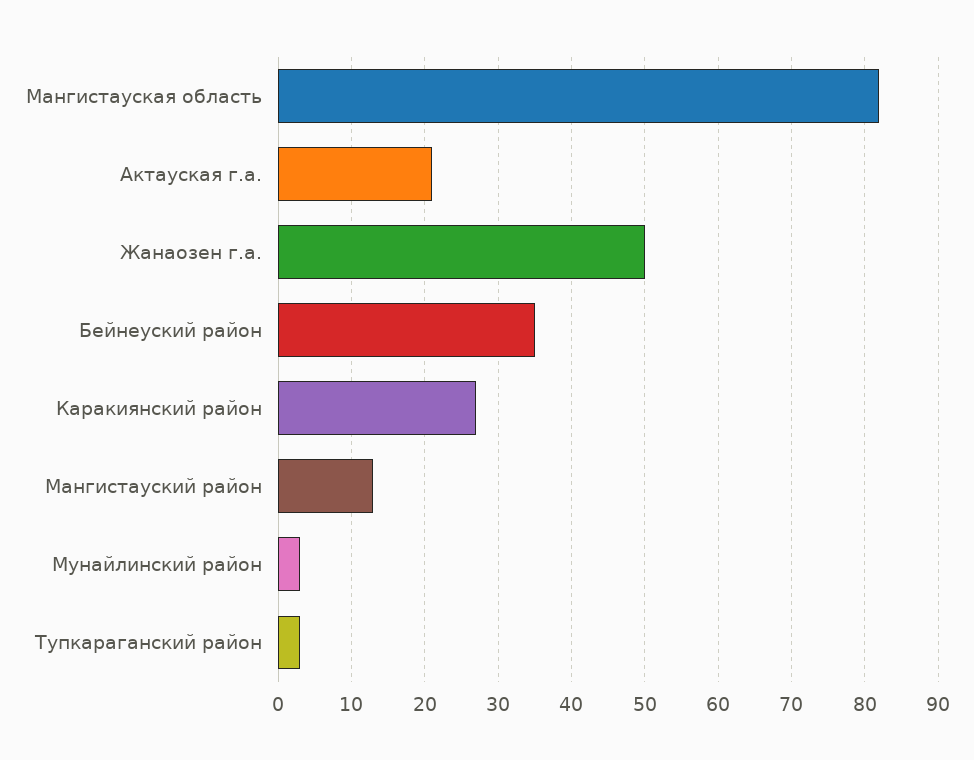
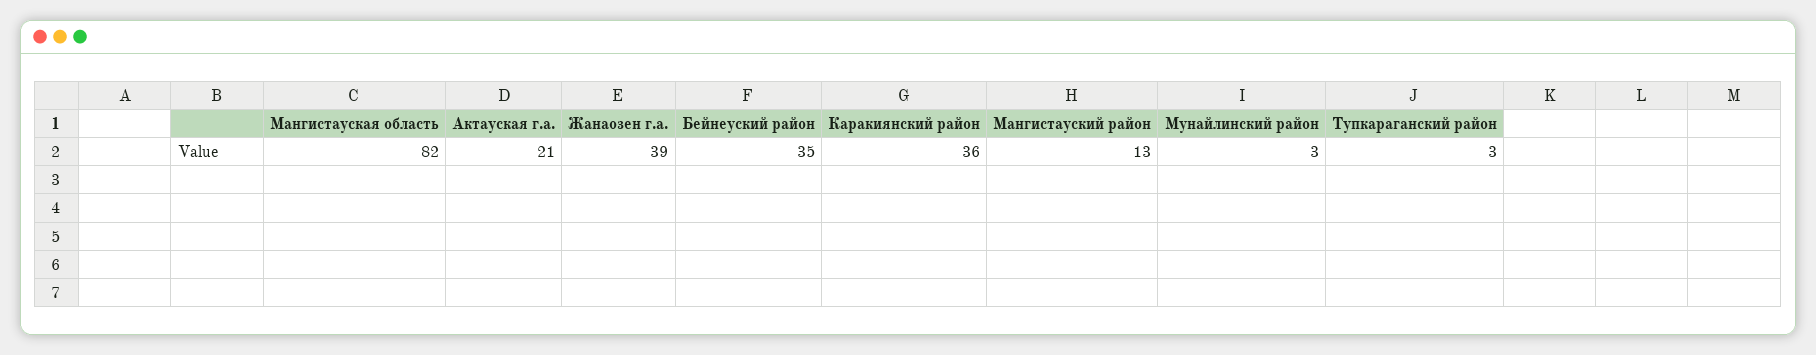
Жанаозен г.а.: 50 -> 39
Каракиянский район: 27 -> 36

